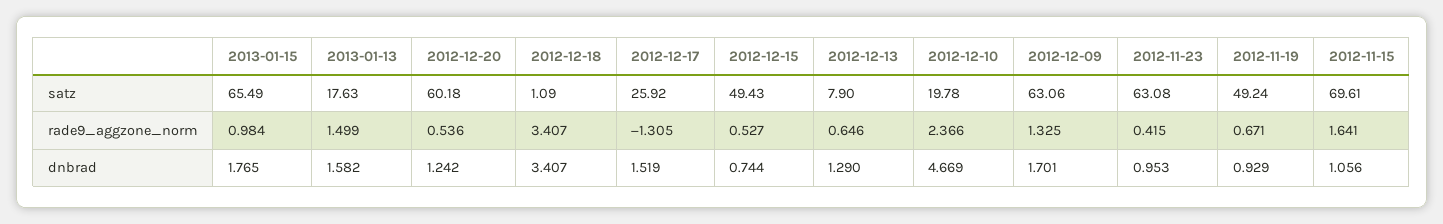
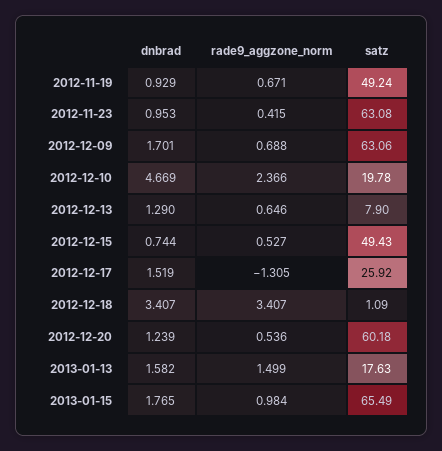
2012-11-15, satz: 69.61 -> none
2012-12-09, rade9_aggzone_norm: 1.325 -> 0.688
2012-11-15, rade9_aggzone_norm: 1.641 -> none
2012-12-20, dnbrad: 1.242 -> 1.239
2012-11-15, dnbrad: 1.056 -> none

